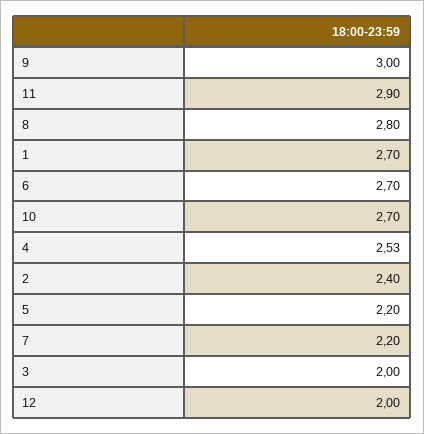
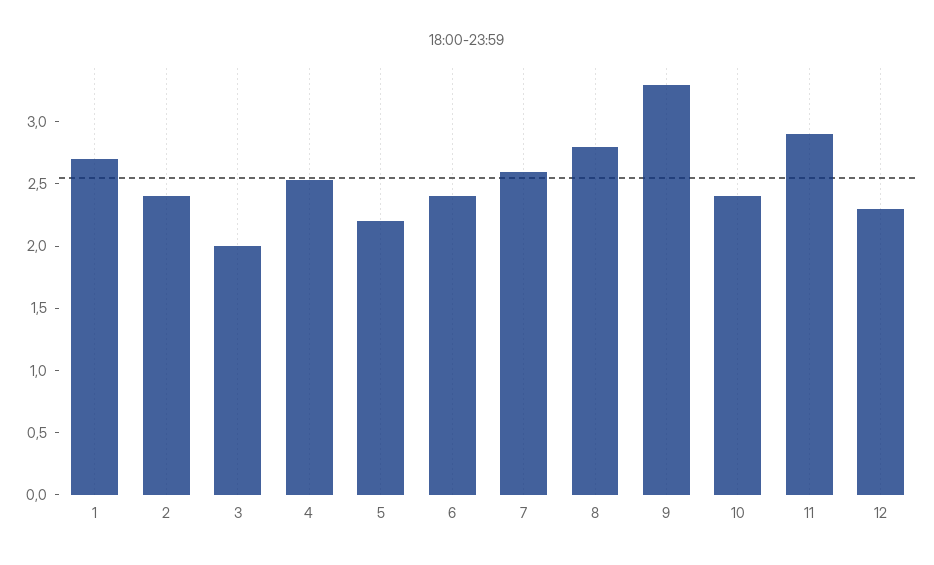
9: 3 -> 3.3
6: 2.7 -> 2.4
10: 2.7 -> 2.4
7: 2.2 -> 2.6
12: 2 -> 2.3

